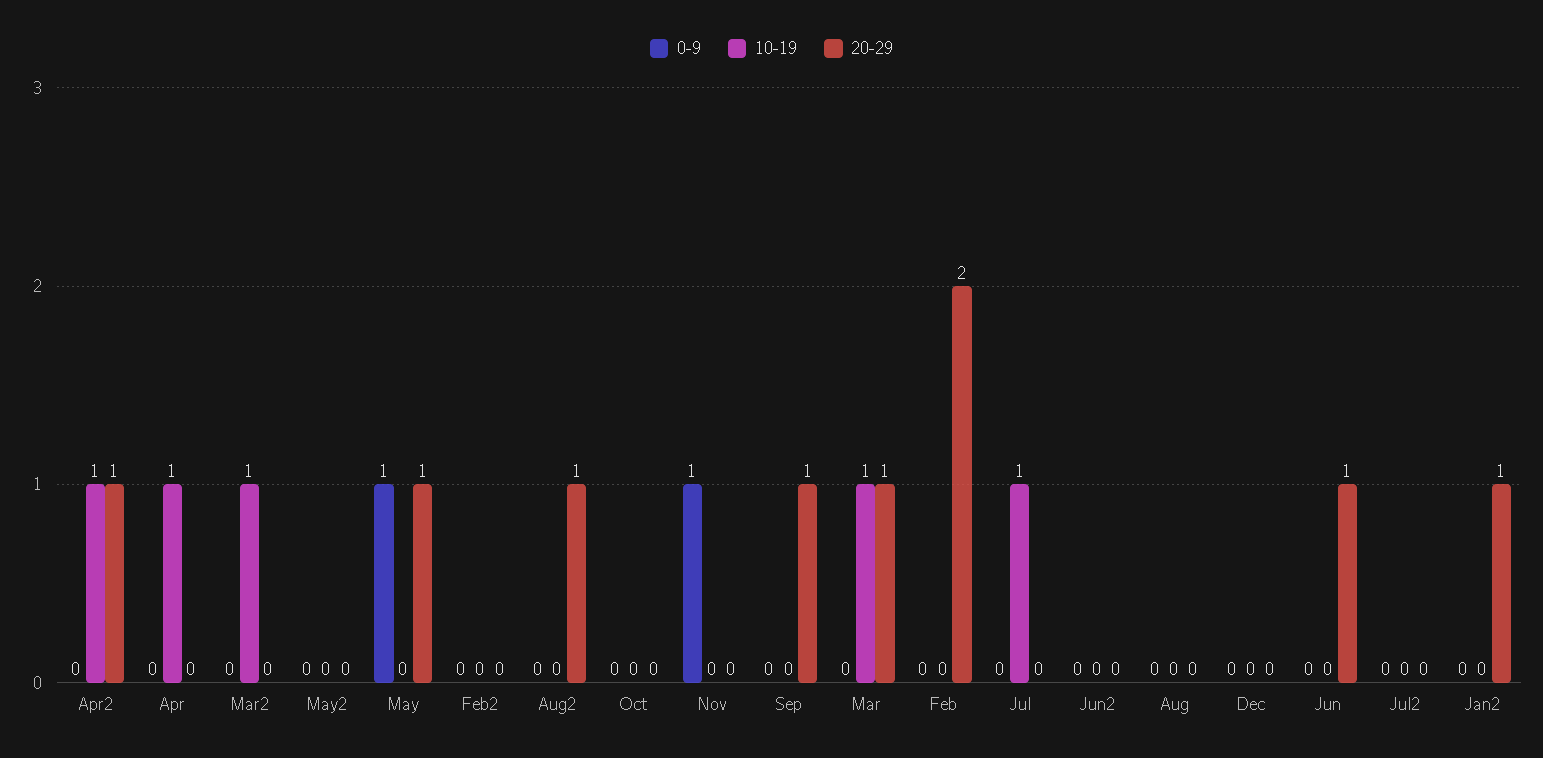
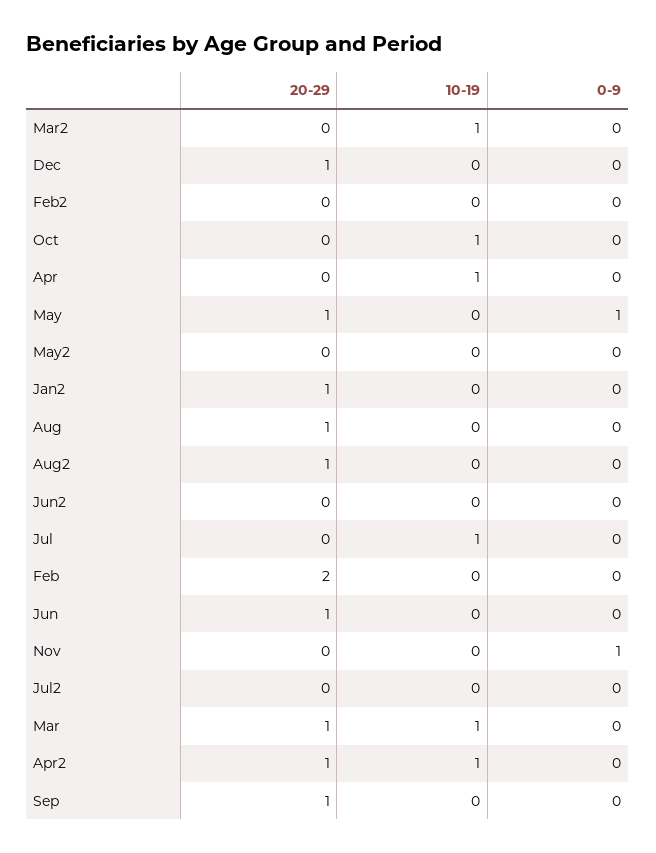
10-19, Oct: 0 -> 1
20-29, Aug: 0 -> 1
20-29, Dec: 0 -> 1

